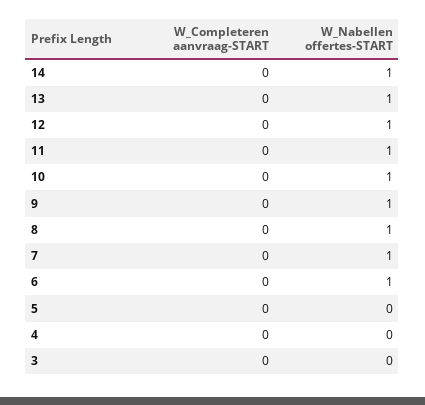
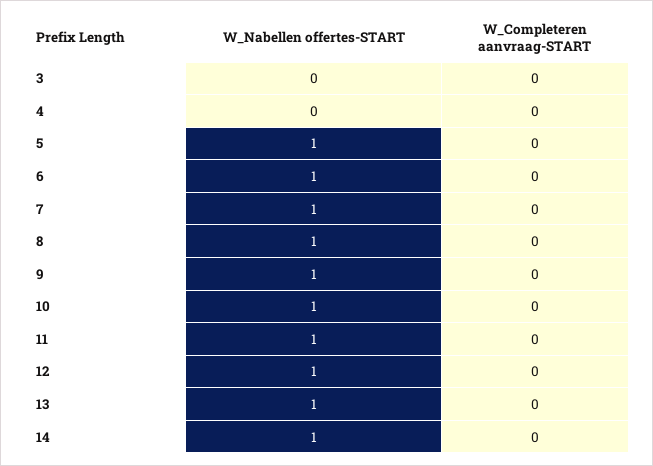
W_Nabellen offertes-START, 5: 0 -> 1

